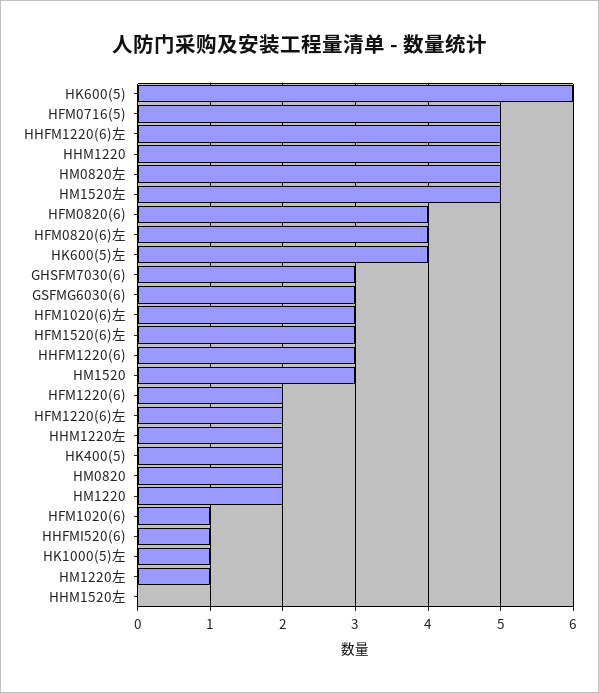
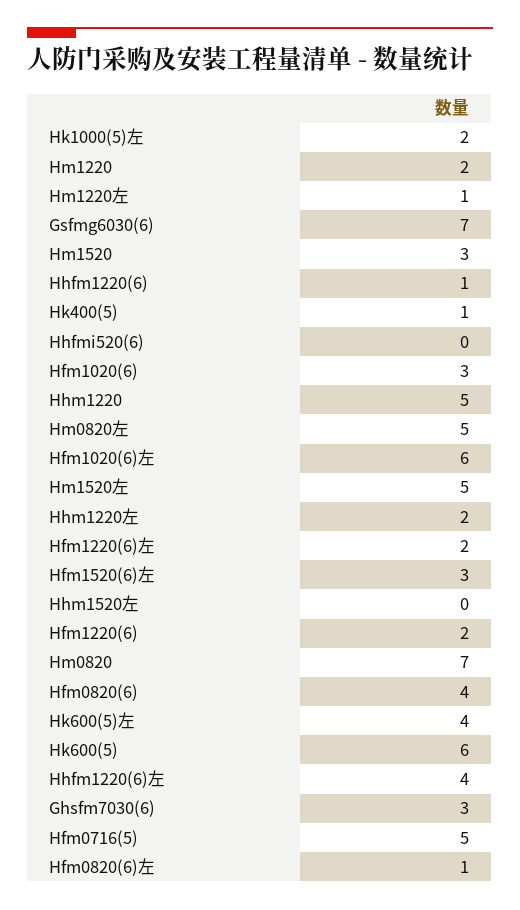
HHFM1220(6)左: 5 -> 4
HFM0820(6)左: 4 -> 1
GSFMG6030(6): 3 -> 7
HFM1020(6)左: 3 -> 6
HHFM1220(6): 3 -> 1
HK400(5): 2 -> 1
HM0820: 2 -> 7
HFM1020(6): 1 -> 3
HHFMI520(6): 1 -> 0
HK1000(5)左: 1 -> 2

